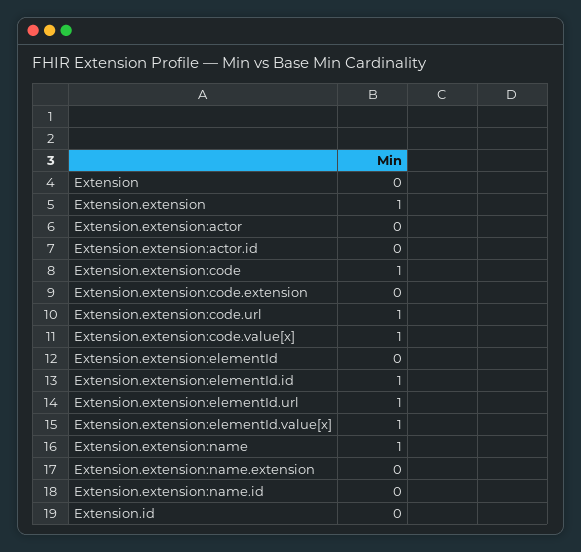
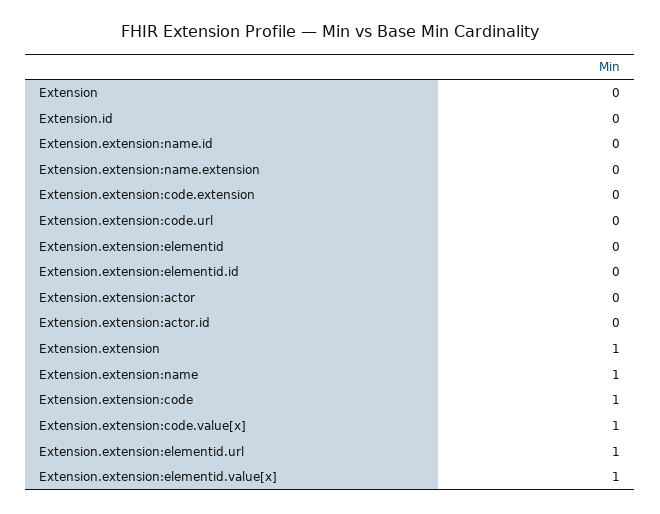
Extension.extension:code.url: 1 -> 0
Extension.extension:elementId.id: 1 -> 0

